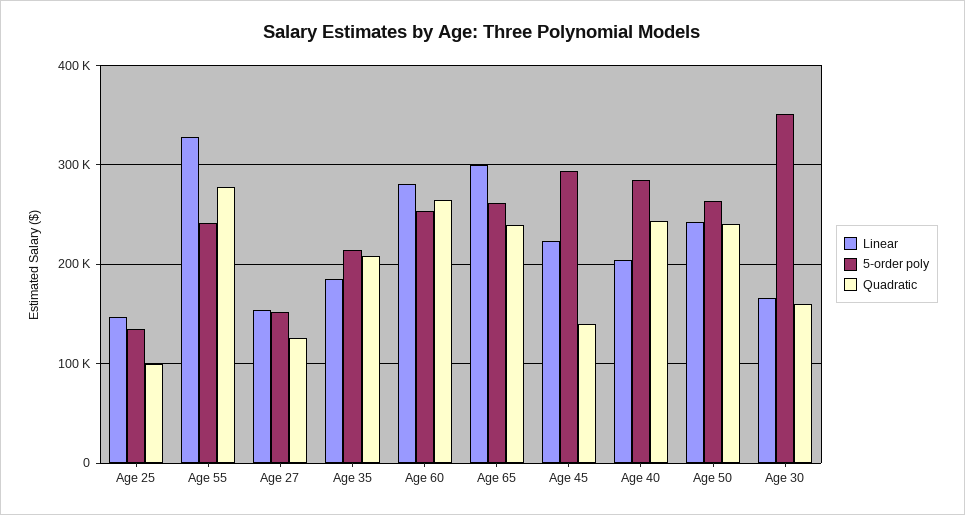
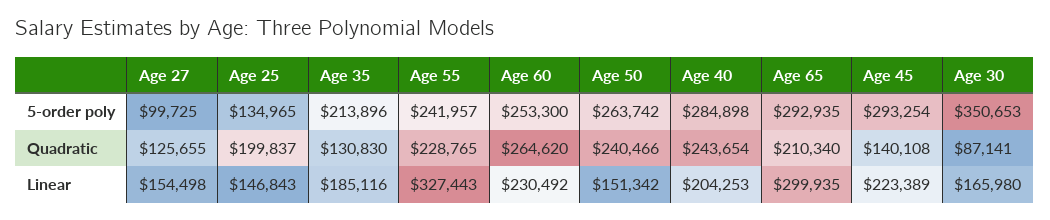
Quadratic, Age 25: 100000 -> 199837
Quadratic, Age 55: 280000 -> 228765
5-order poly, Age 27: 150000 -> 99725
Quadratic, Age 35: 210000 -> 130830
Linear, Age 60: 280000 -> 230492
5-order poly, Age 65: 260000 -> 292935
Quadratic, Age 65: 240000 -> 210340
Linear, Age 50: 240000 -> 151342
Quadratic, Age 30: 160000 -> 87141

